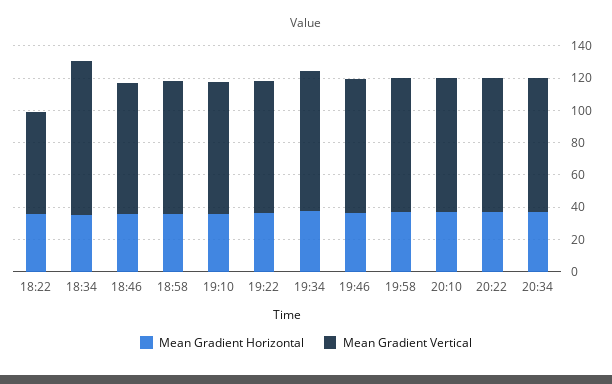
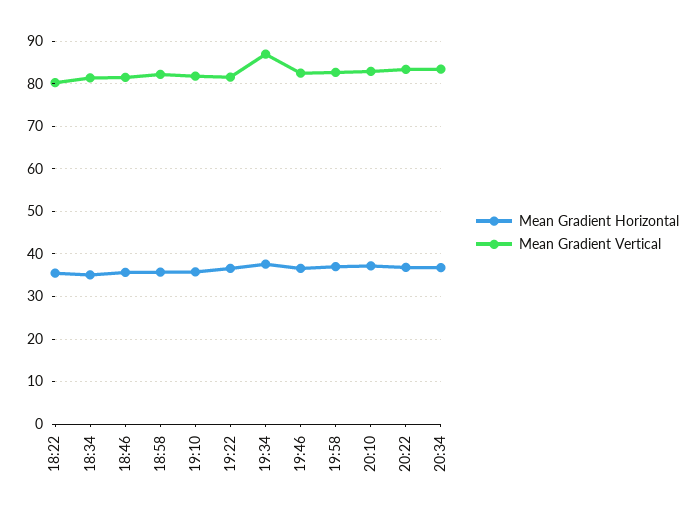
Mean Gradient Vertical, 18:22: 65 -> 80
Mean Gradient Vertical, 18:34: 95 -> 82

